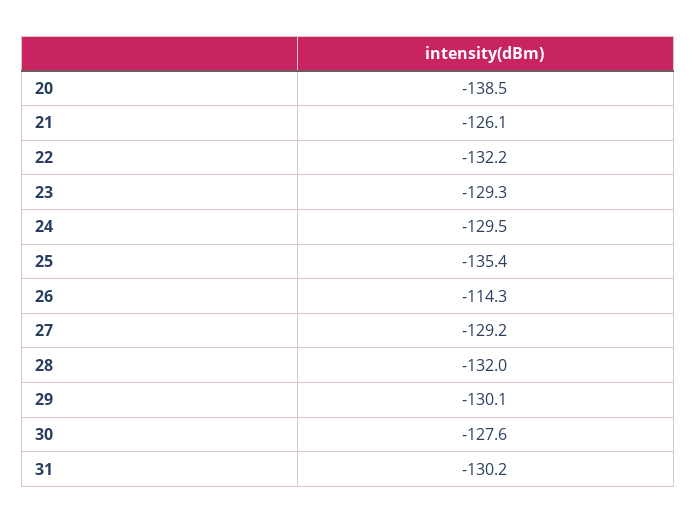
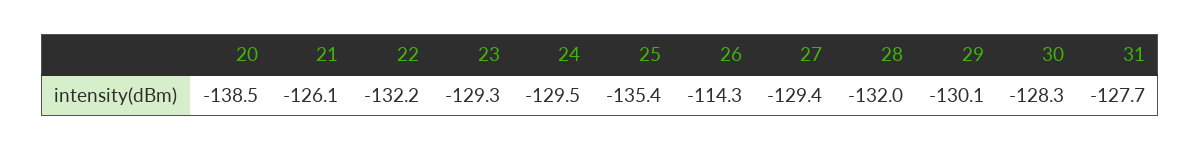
27: -129.2 -> -129.4
30: -127.6 -> -128.3
31: -130.2 -> -127.7

